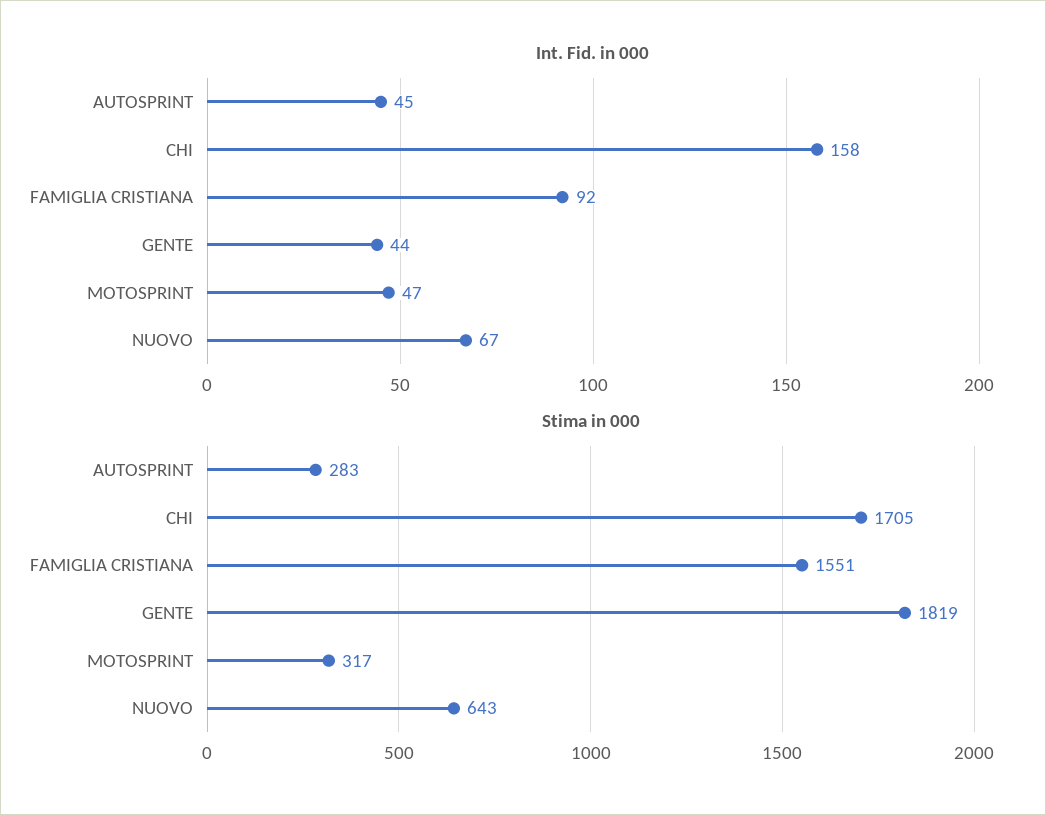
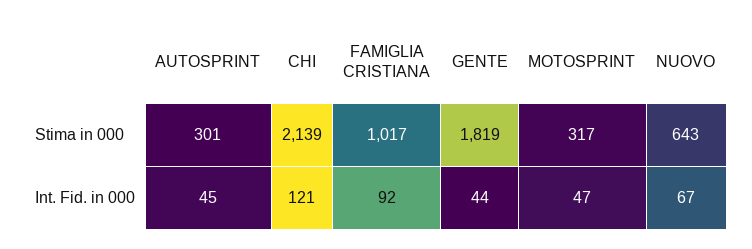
Int. Fid. in 000, CHI: 158 -> 121
Stima in 000, AUTOSPRINT: 283 -> 301
Stima in 000, CHI: 1705 -> 2139
Stima in 000, FAMIGLIA CRISTIANA: 1551 -> 1017

